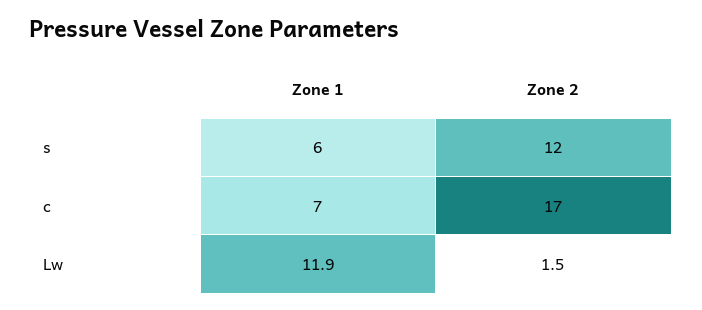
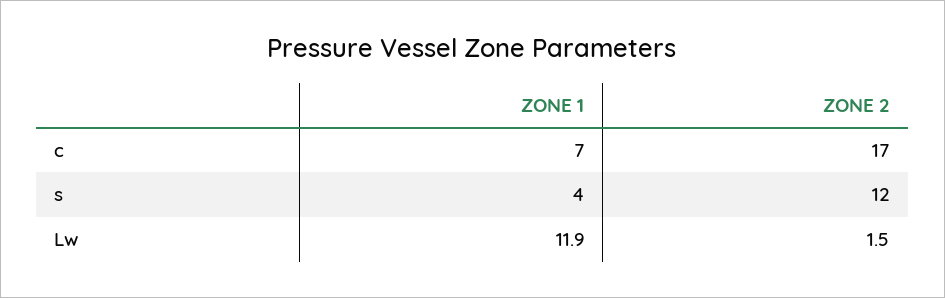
Zone 1, s: 6 -> 4

